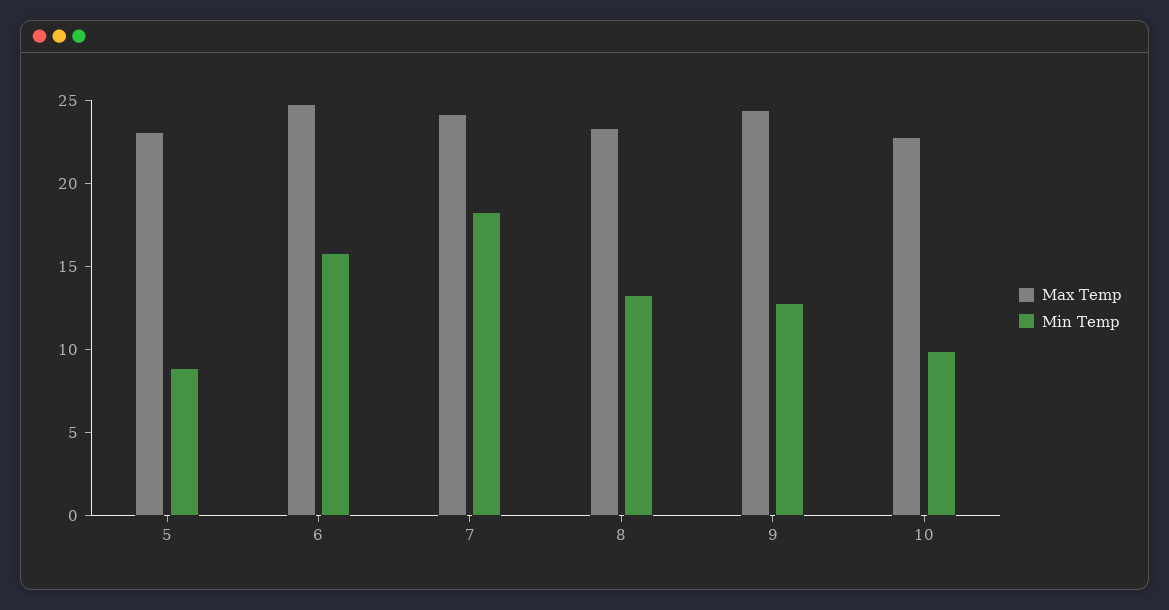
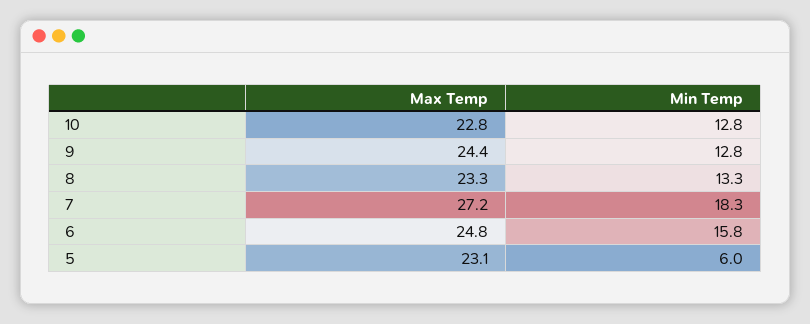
Min Temp, 5: 9 -> 6
Max Temp, 7: 24 -> 27.2
Min Temp, 10: 10 -> 12.8

